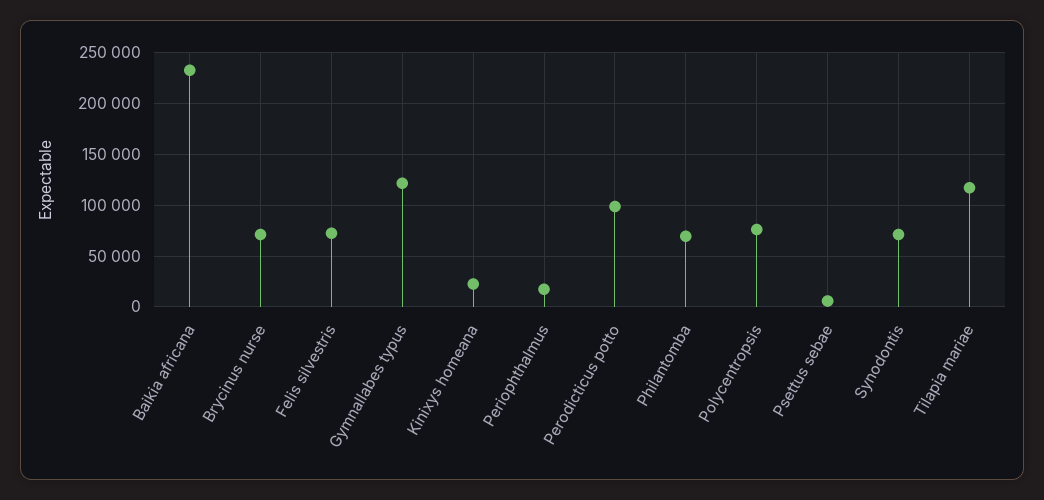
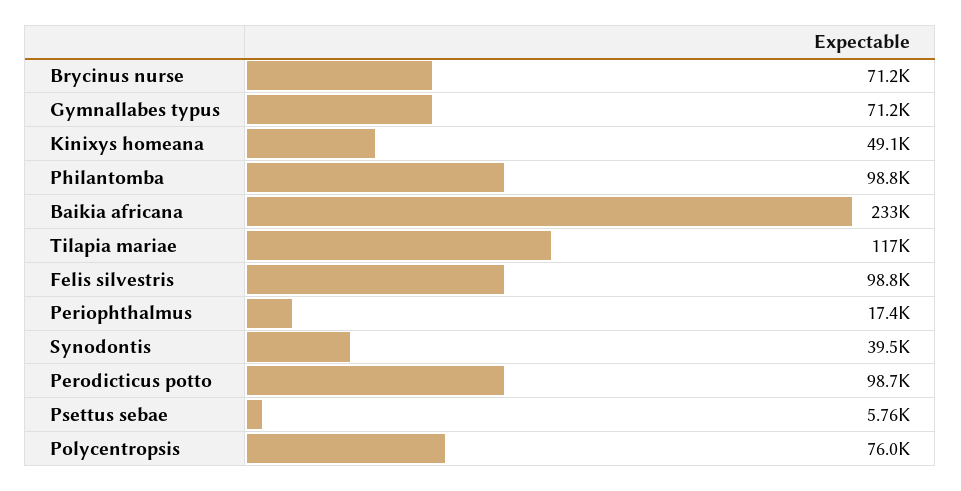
Felis silvestris: 70000 -> 98800
Gymnallabes typus: 120000 -> 71200
Kinixys homeana: 20000 -> 49100
Philantomba: 70000 -> 98800
Synodontis: 70000 -> 39500

